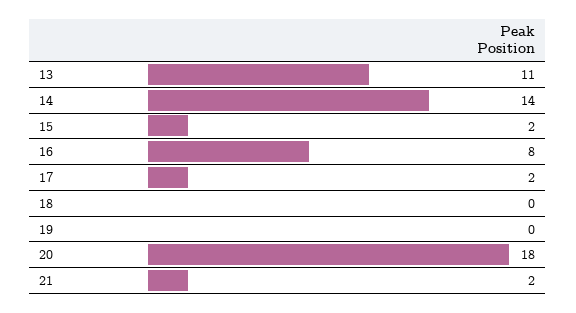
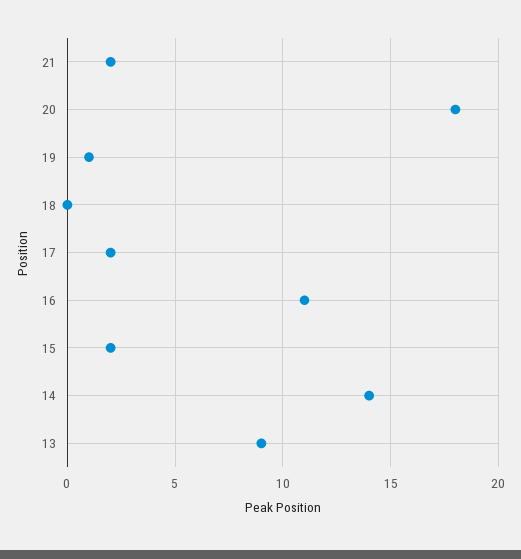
13: 11 -> 9
16: 8 -> 11
19: 0 -> 1

